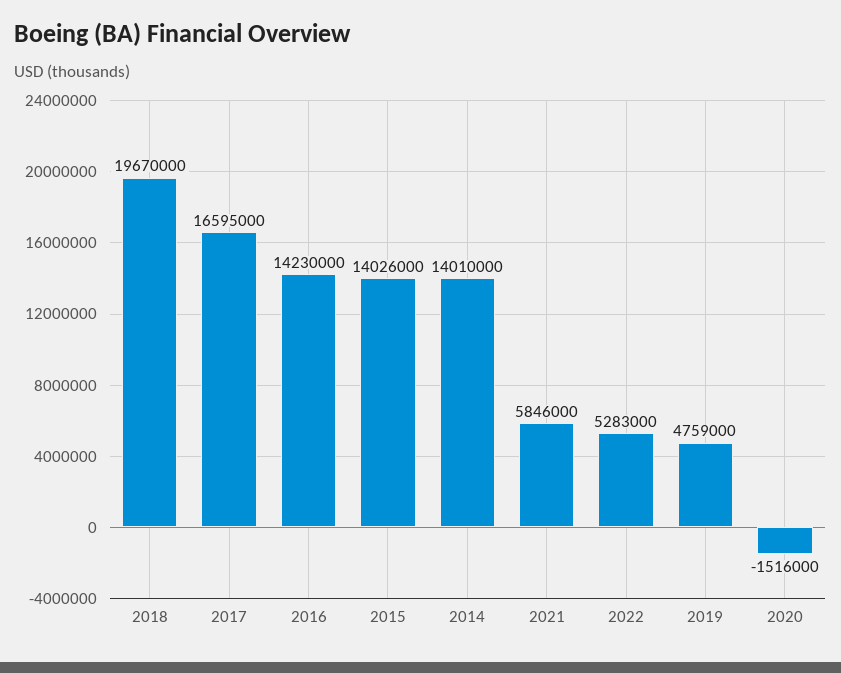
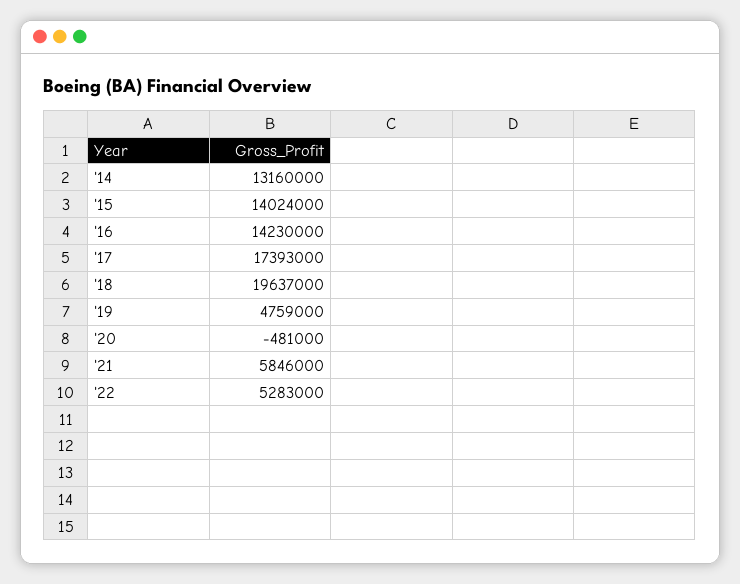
2018: 19670000 -> 19637000
2017: 16595000 -> 17393000
2015: 14026000 -> 14024000
2014: 14010000 -> 13160000
2020: -1516000 -> -481000

